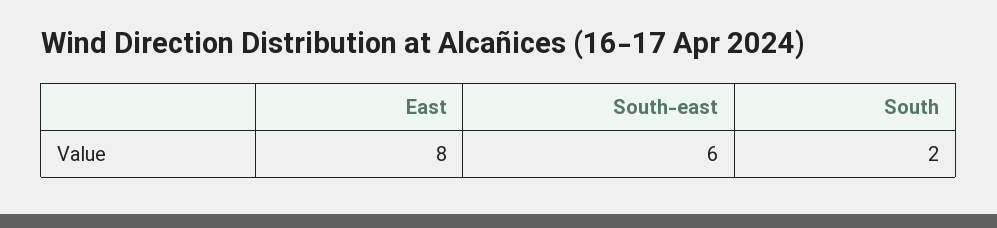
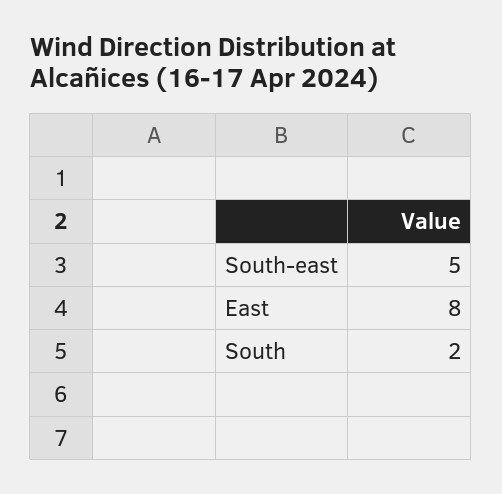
South-east: 6 -> 5

